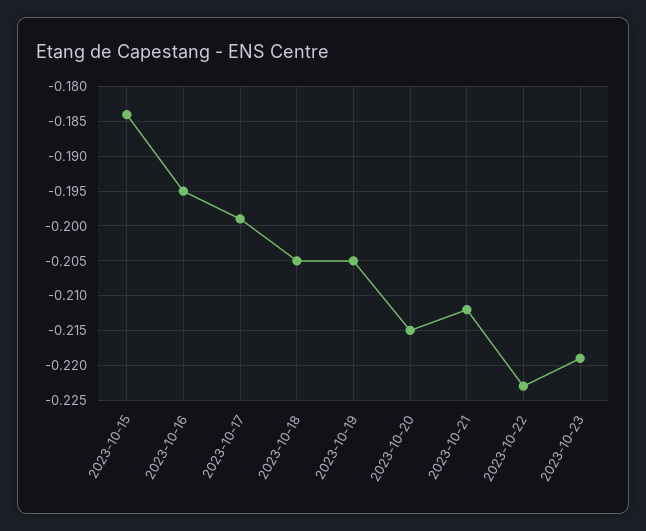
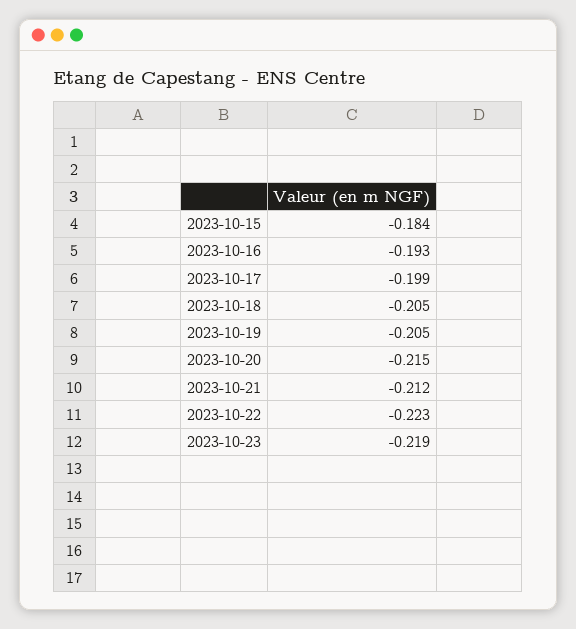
2023-10-16: -0.195 -> -0.193

